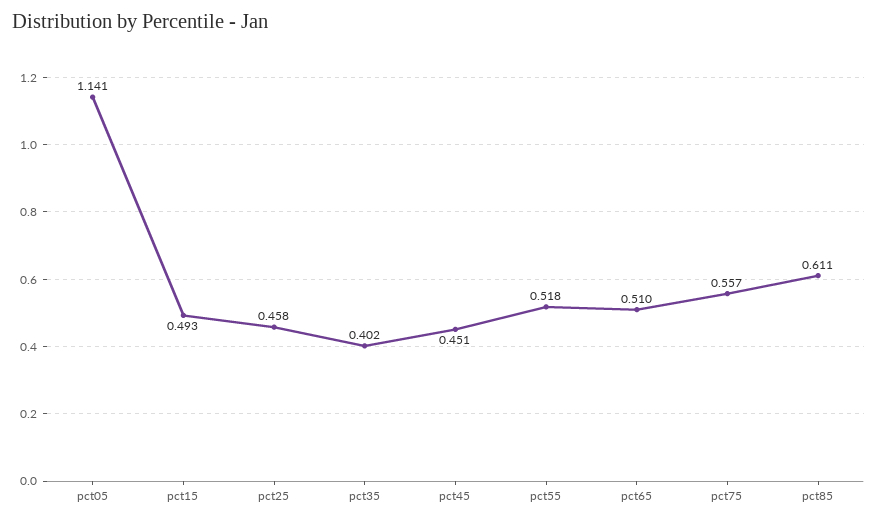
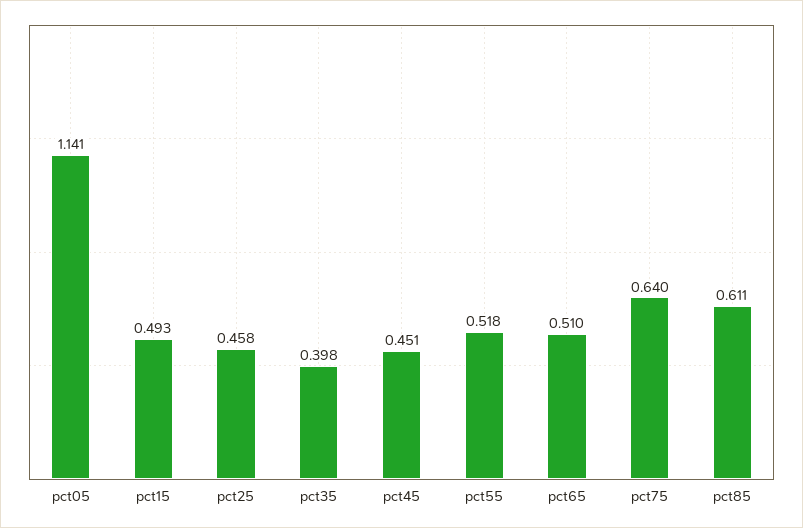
pct35: 0.402 -> 0.398
pct75: 0.557 -> 0.64

